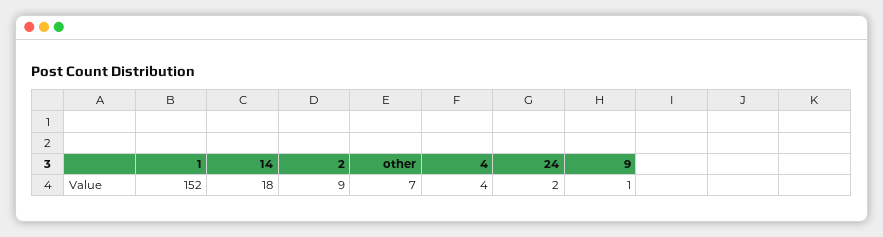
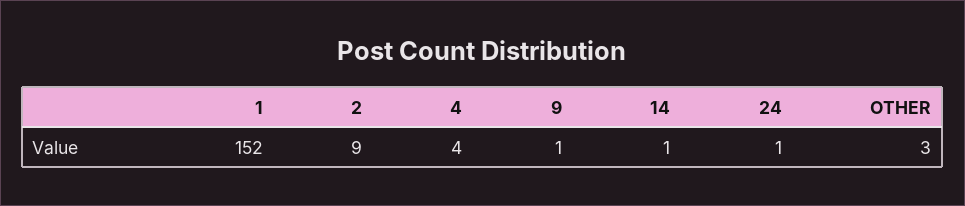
14: 18 -> 1
other: 7 -> 3
24: 2 -> 1

